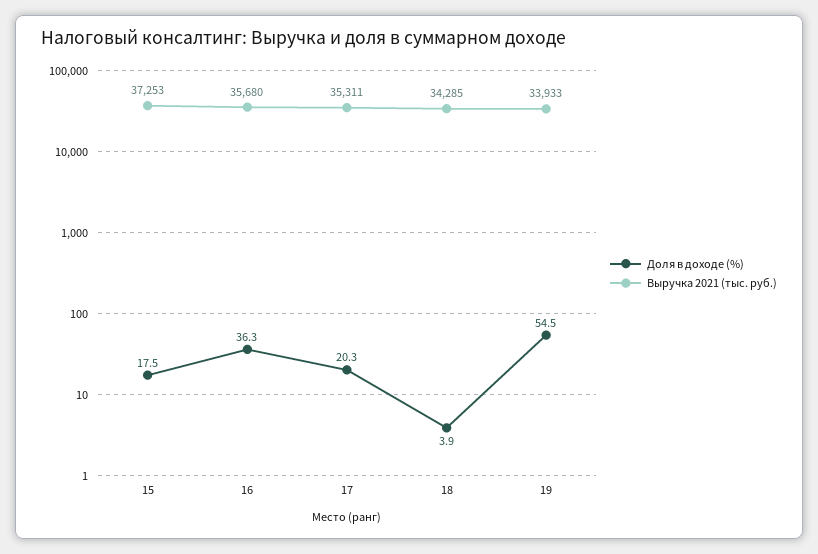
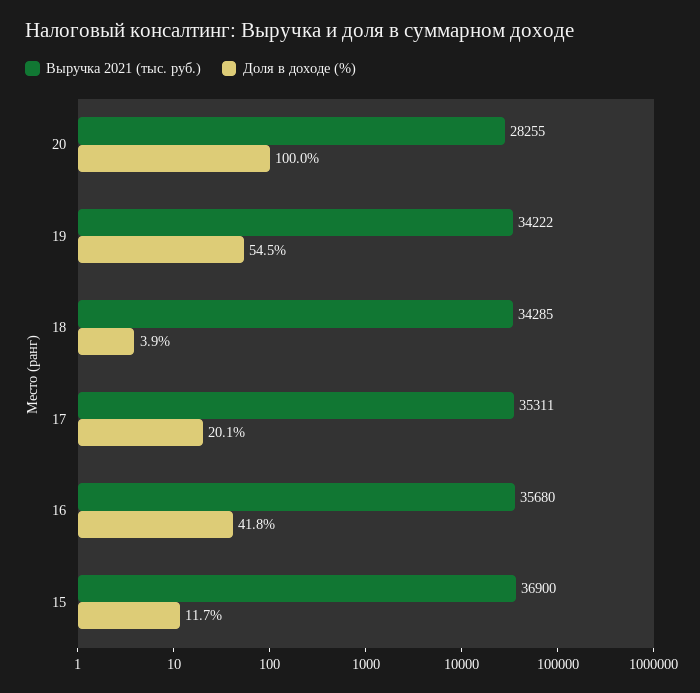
Доля в доходе (%), 15: 17.5 -> 11.7
Выручка 2021 (тыс. руб.), 15: 37253 -> 36900
Доля в доходе (%), 16: 36.3 -> 41.8
Доля в доходе (%), 17: 20.3 -> 20.1
Выручка 2021 (тыс. руб.), 19: 33933 -> 34222
Выручка 2021 (тыс. руб.), 20: none -> 28255
Доля в доходе (%), 20: none -> 100

